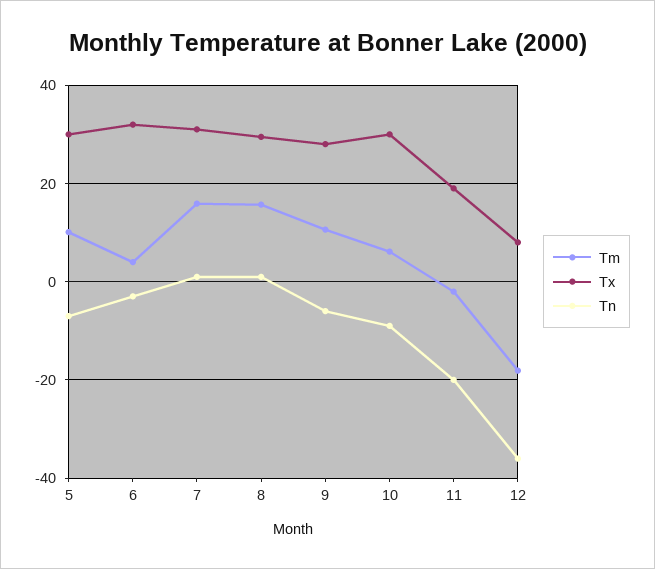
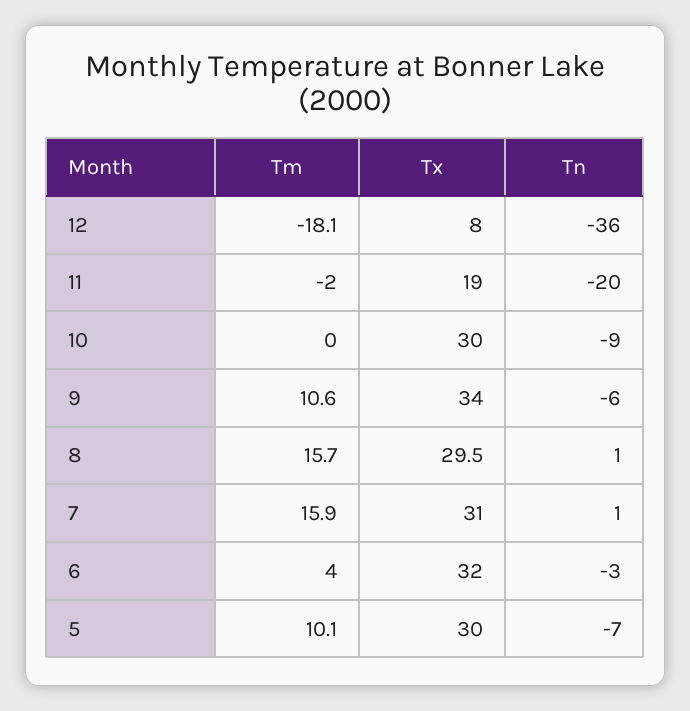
Tx, 9: 28 -> 34
Tm, 10: 6 -> 0

